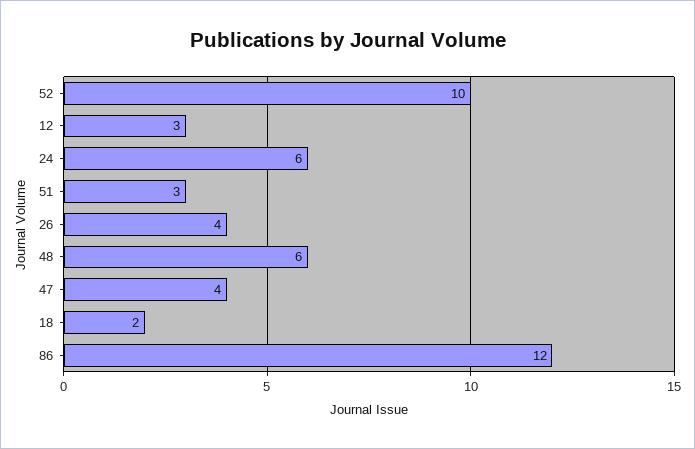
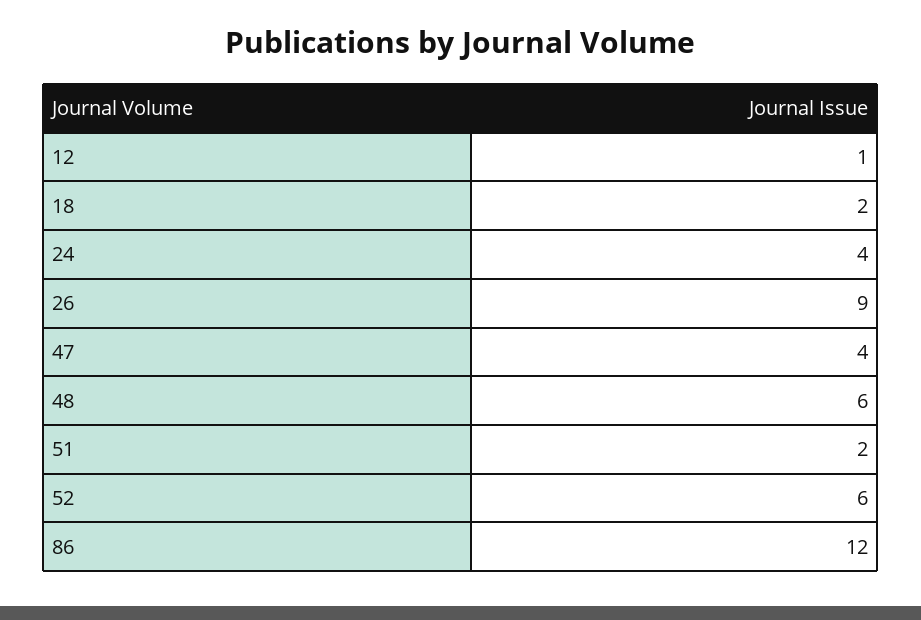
52: 10 -> 6
12: 3 -> 1
24: 6 -> 4
51: 3 -> 2
26: 4 -> 9

